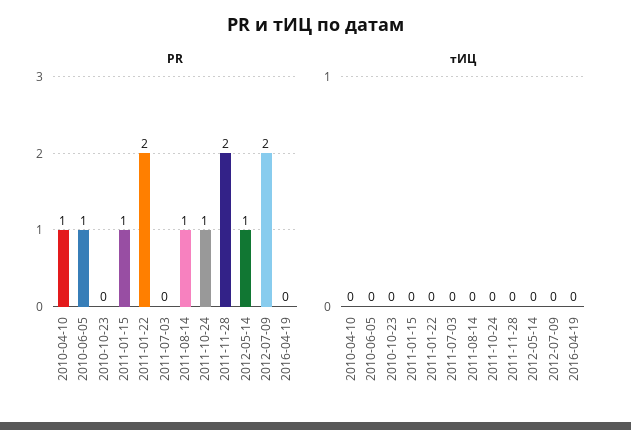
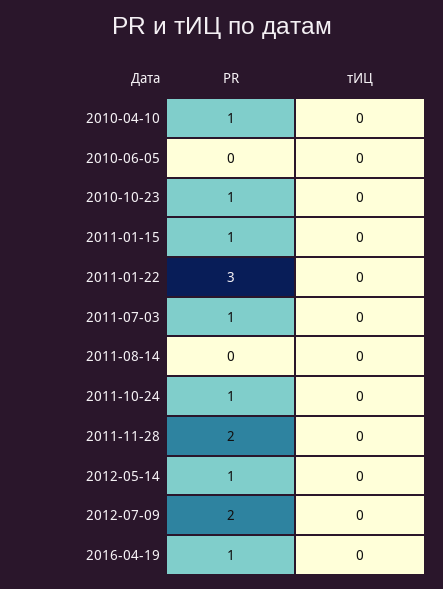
PR, 2010-06-05: 1 -> 0
PR, 2010-10-23: 0 -> 1
PR, 2011-01-22: 2 -> 3
PR, 2011-07-03: 0 -> 1
PR, 2011-08-14: 1 -> 0
PR, 2016-04-19: 0 -> 1

